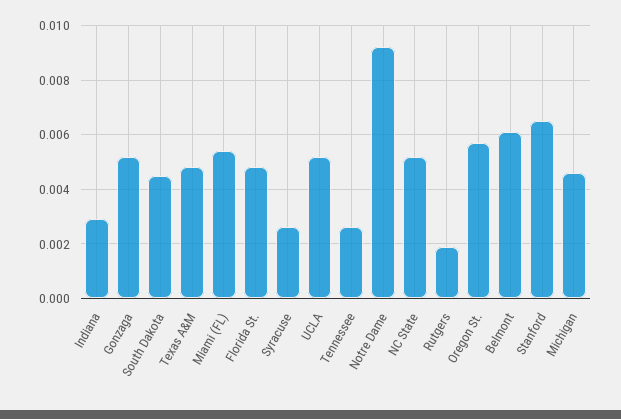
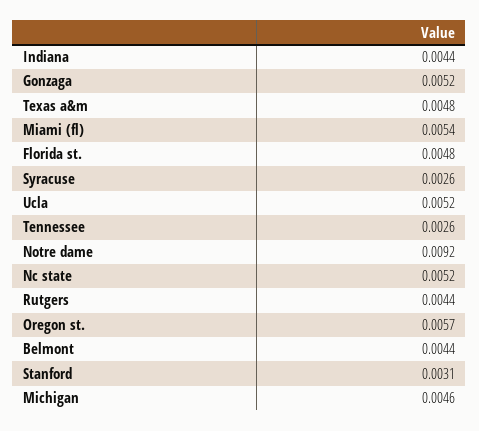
Indiana: 0.003 -> 0.0044
South Dakota: 0.0045 -> none
Rutgers: 0.002 -> 0.0044
Belmont: 0.006 -> 0.0044
Stanford: 0.0065 -> 0.0031

